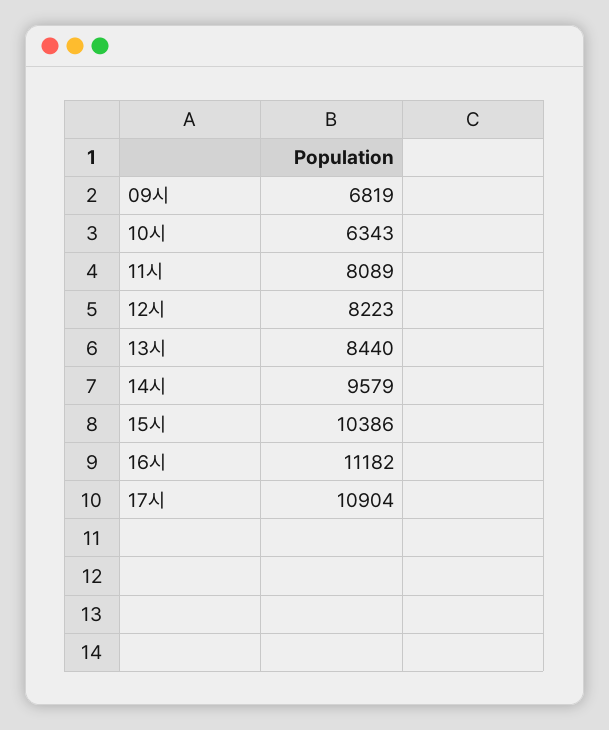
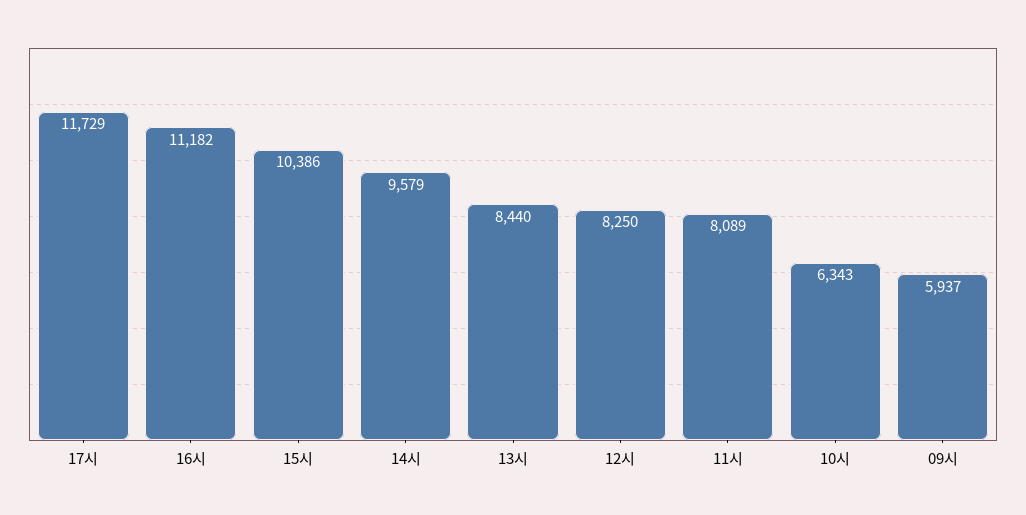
09시: 6819 -> 5937
12시: 8223 -> 8250
17시: 10904 -> 11729

